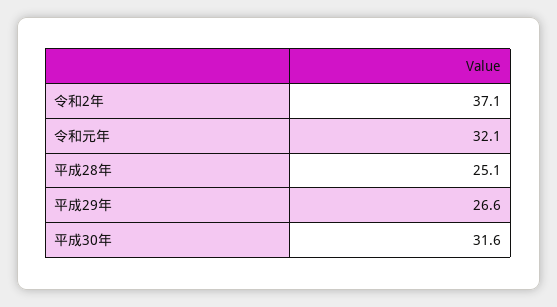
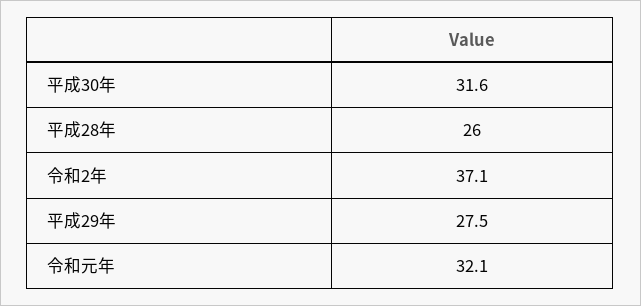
平成28年: 25.1 -> 26
平成29年: 26.6 -> 27.5

